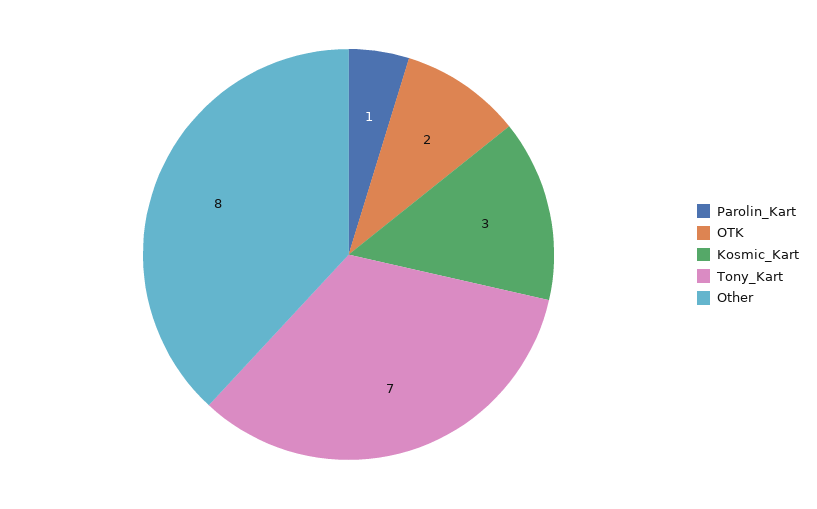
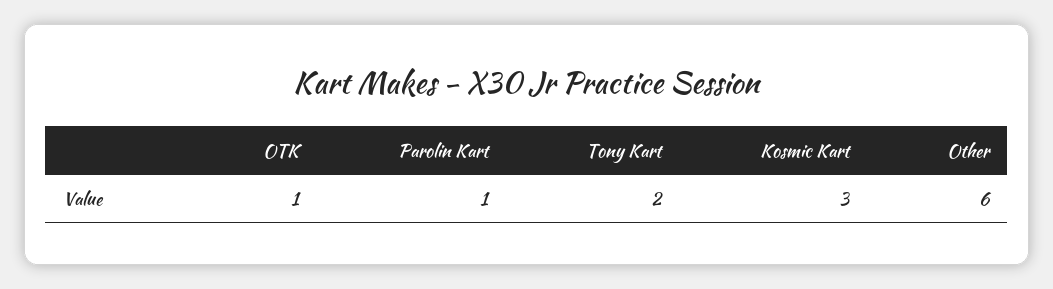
OTK: 2 -> 1
Tony_Kart: 7 -> 2
Other: 8 -> 6

